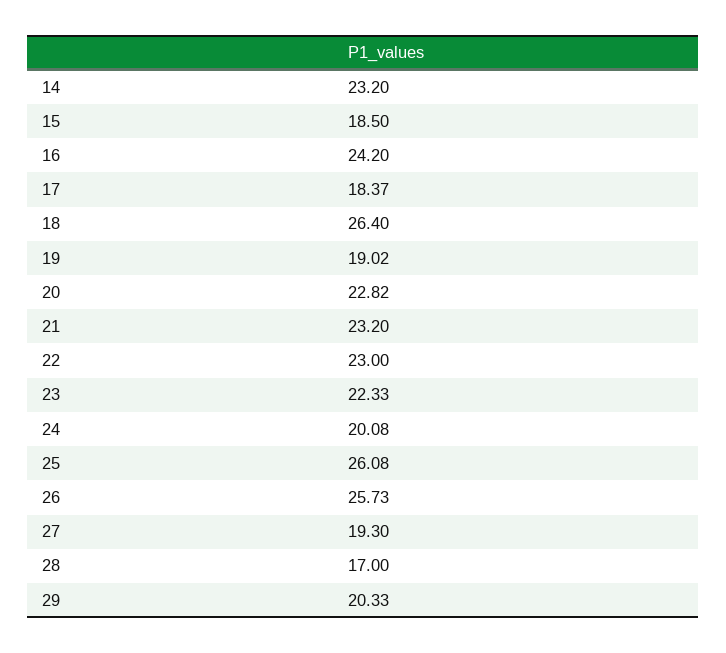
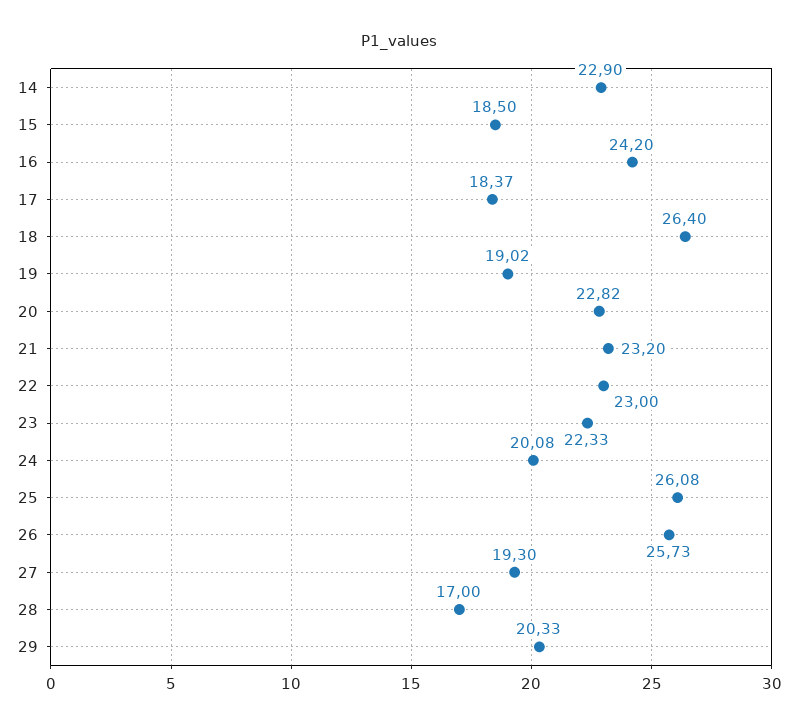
14: 23.2 -> 22.9

